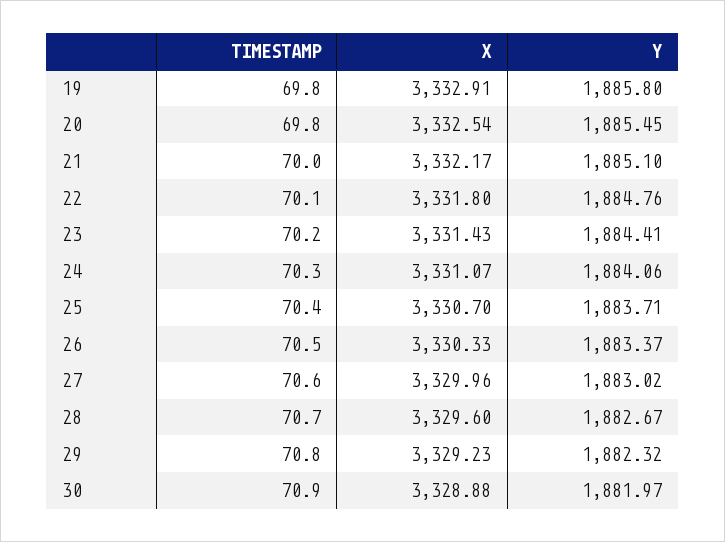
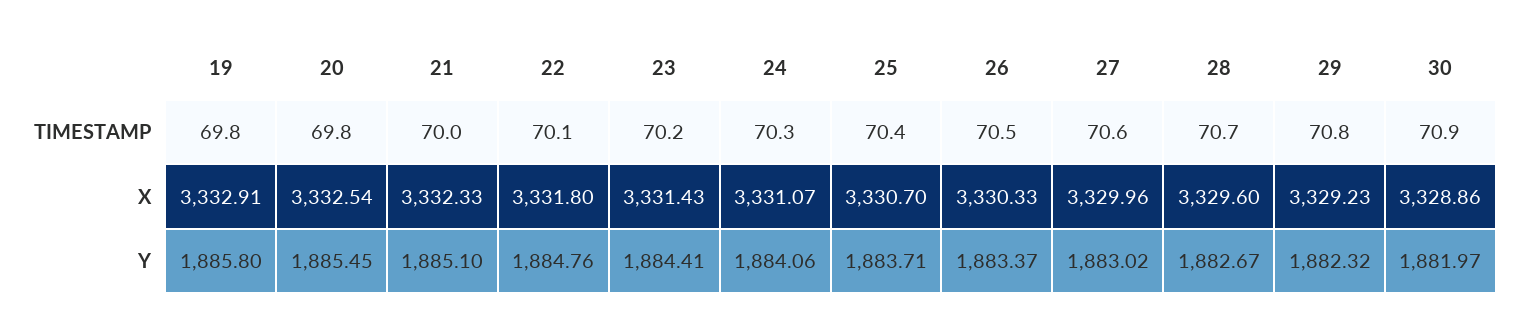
X, 21: 3332.17 -> 3332.33
X, 30: 3328.88 -> 3328.86

